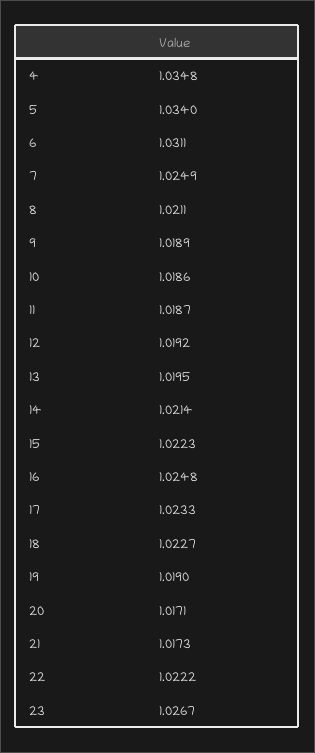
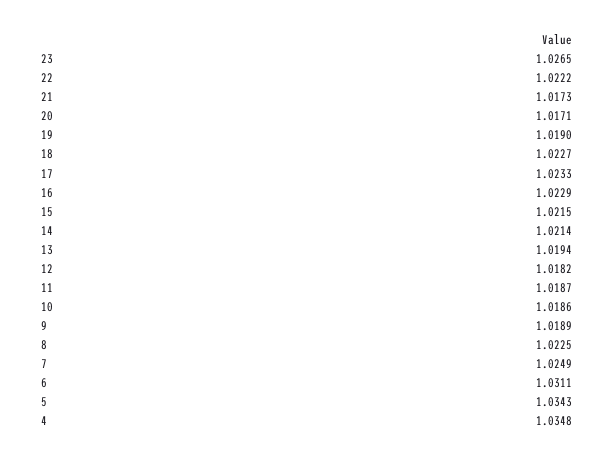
5: 1.034 -> 1.0343
8: 1.0211 -> 1.0225
12: 1.0192 -> 1.0182
13: 1.0195 -> 1.0194
15: 1.0223 -> 1.0215
16: 1.0248 -> 1.0229
23: 1.0267 -> 1.0265

